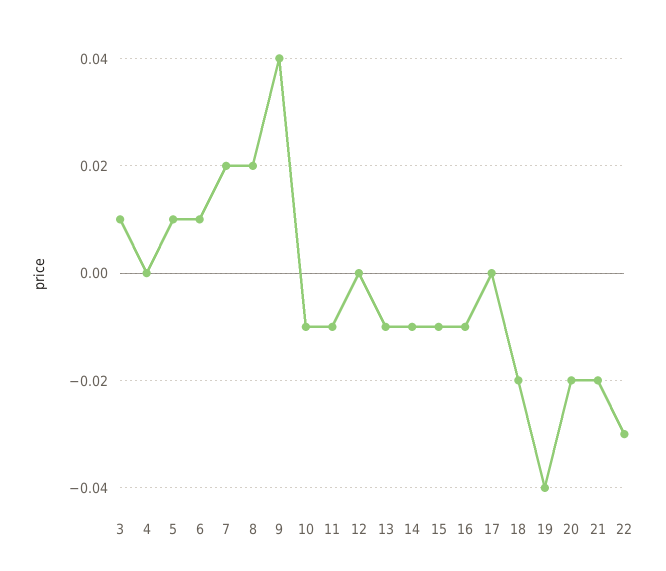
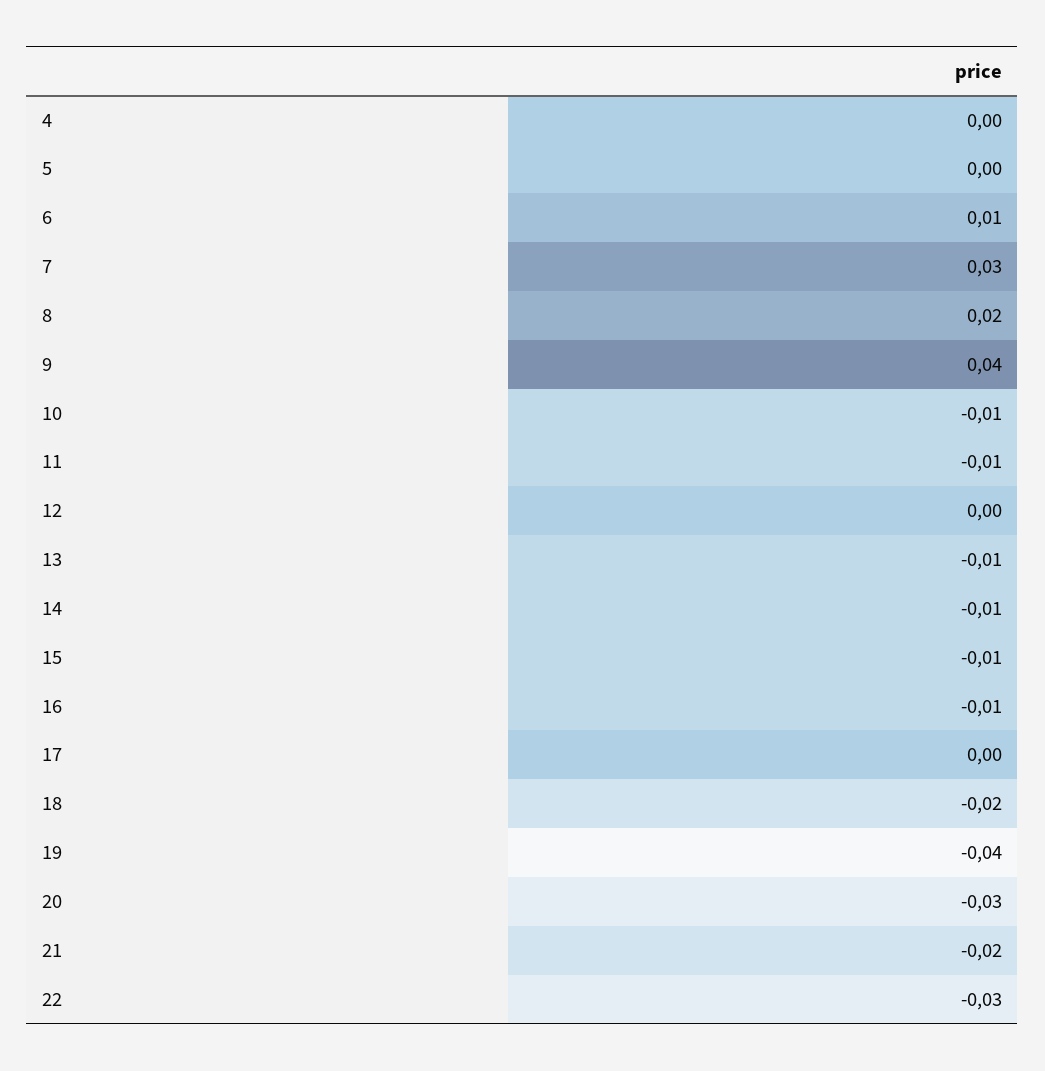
3: 0.01 -> none
5: 0.01 -> 0
7: 0.02 -> 0.03
20: -0.02 -> -0.03

